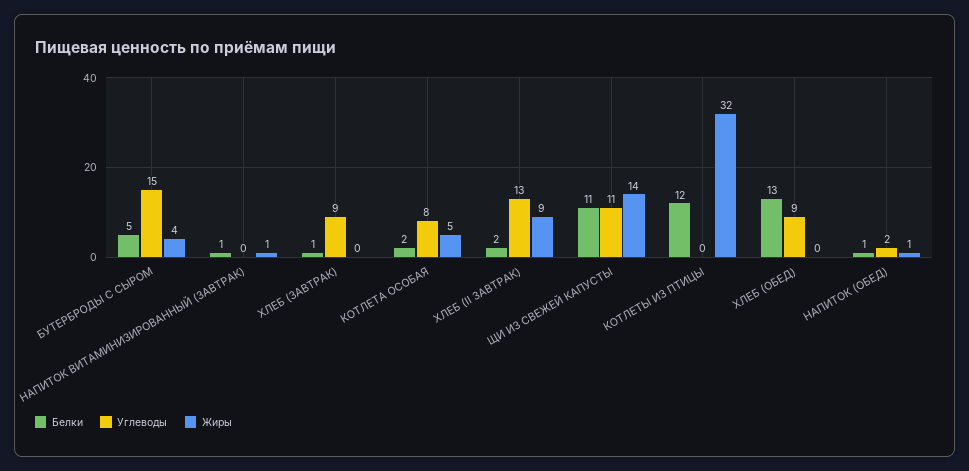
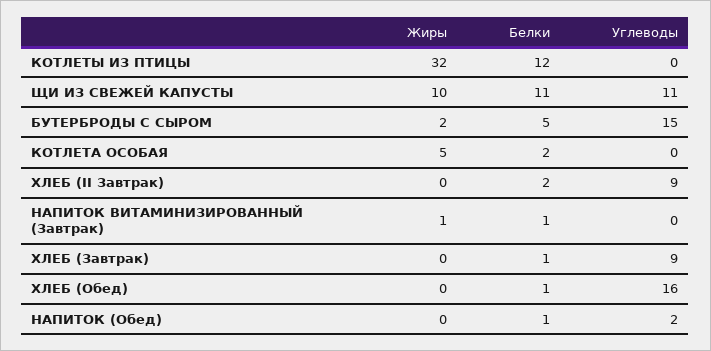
Жиры, БУТЕРБРОДЫ С СЫРОМ: 4 -> 2
Углеводы, КОТЛЕТА ОСОБАЯ: 8 -> 0
Углеводы, ХЛЕБ (II ЗАВТРАК): 13 -> 9
Жиры, ХЛЕБ (II ЗАВТРАК): 9 -> 0
Жиры, ЩИ ИЗ СВЕЖЕЙ КАПУСТЫ: 14 -> 10
Белки, ХЛЕБ (ОБЕД): 13 -> 1
Углеводы, ХЛЕБ (ОБЕД): 9 -> 16
Жиры, НАПИТОК (ОБЕД): 1 -> 0

